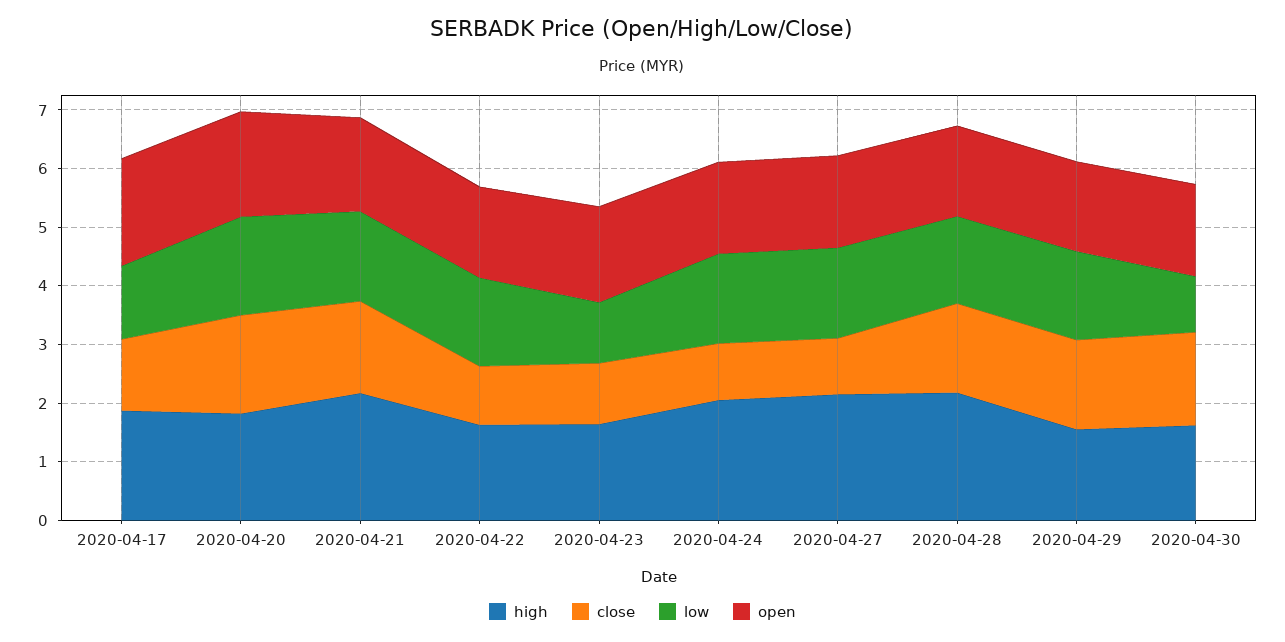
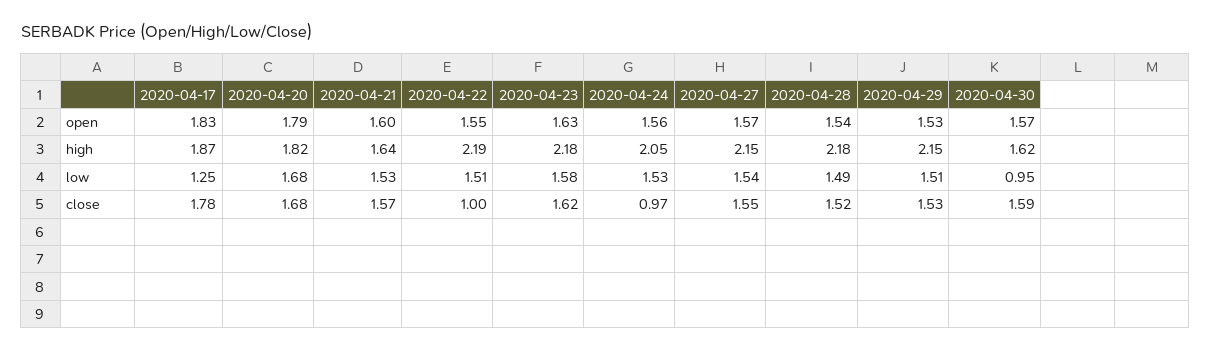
close, 2020-04-17: 1.2 -> 1.78
high, 2020-04-21: 2.2 -> 1.64
high, 2020-04-22: 1.6 -> 2.19
high, 2020-04-23: 1.6 -> 2.18
close, 2020-04-23: 1 -> 1.62
low, 2020-04-23: 1 -> 1.58
close, 2020-04-27: 1 -> 1.55
high, 2020-04-29: 1.6 -> 2.15

